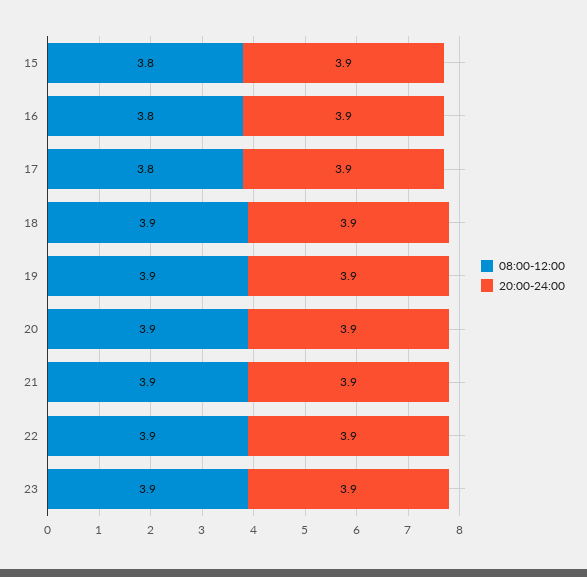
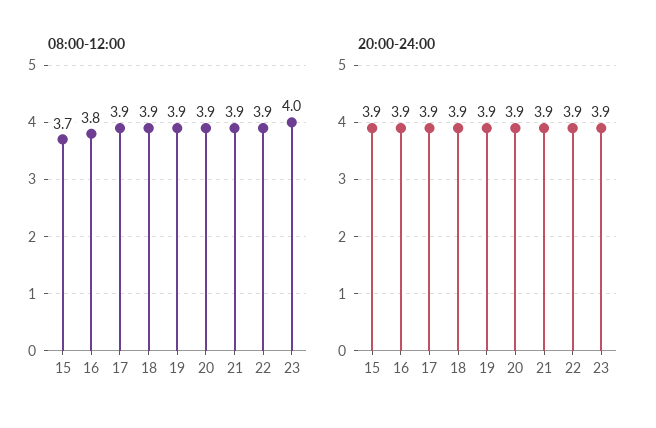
08:00-12:00, 15: 3.8 -> 3.7
08:00-12:00, 17: 3.8 -> 3.9
08:00-12:00, 23: 3.9 -> 4

